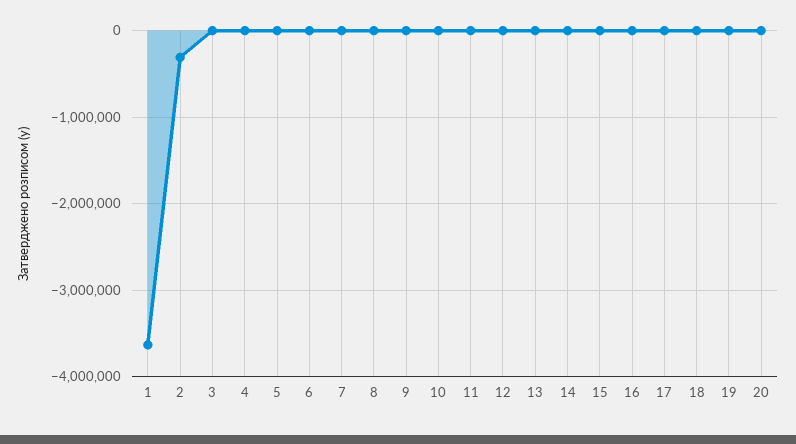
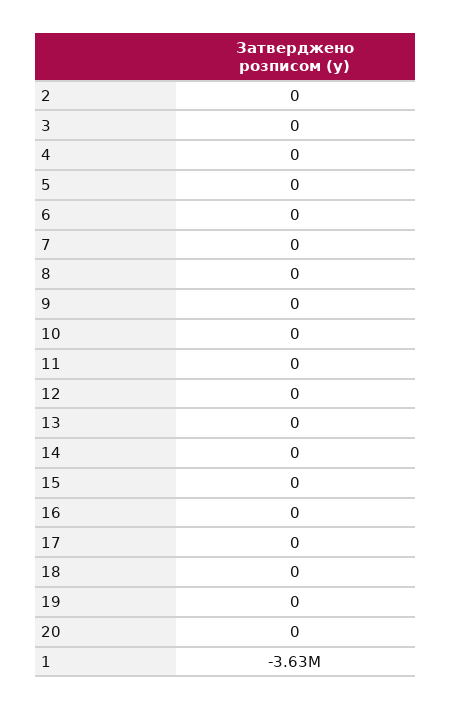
2: -300000 -> 0

